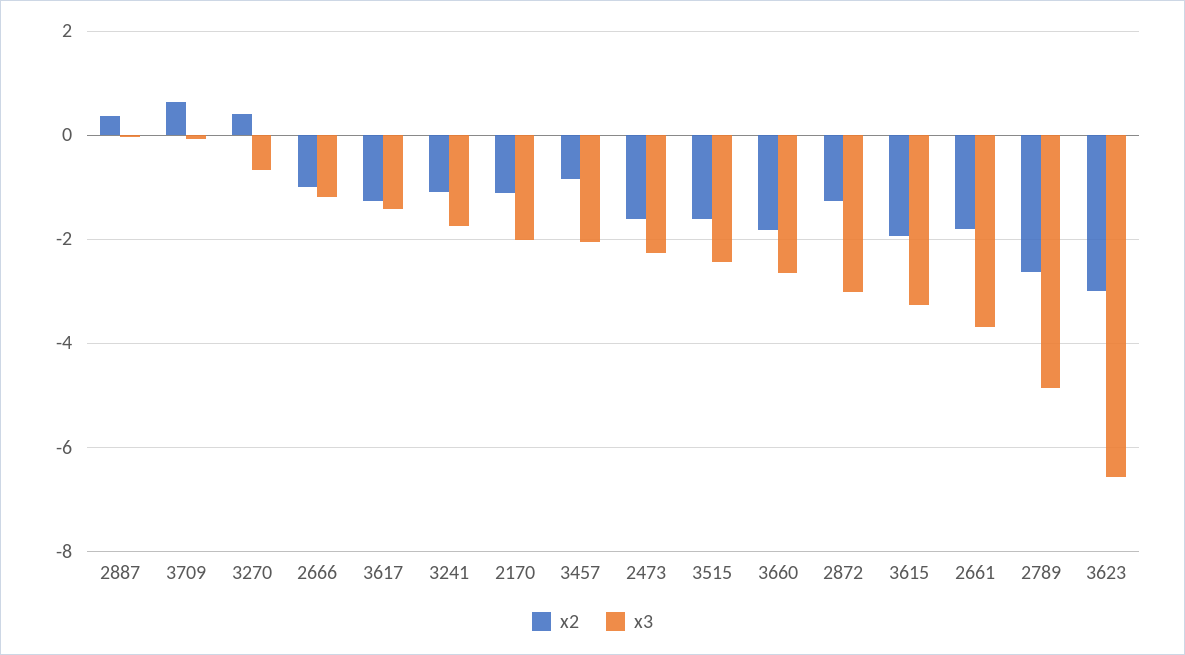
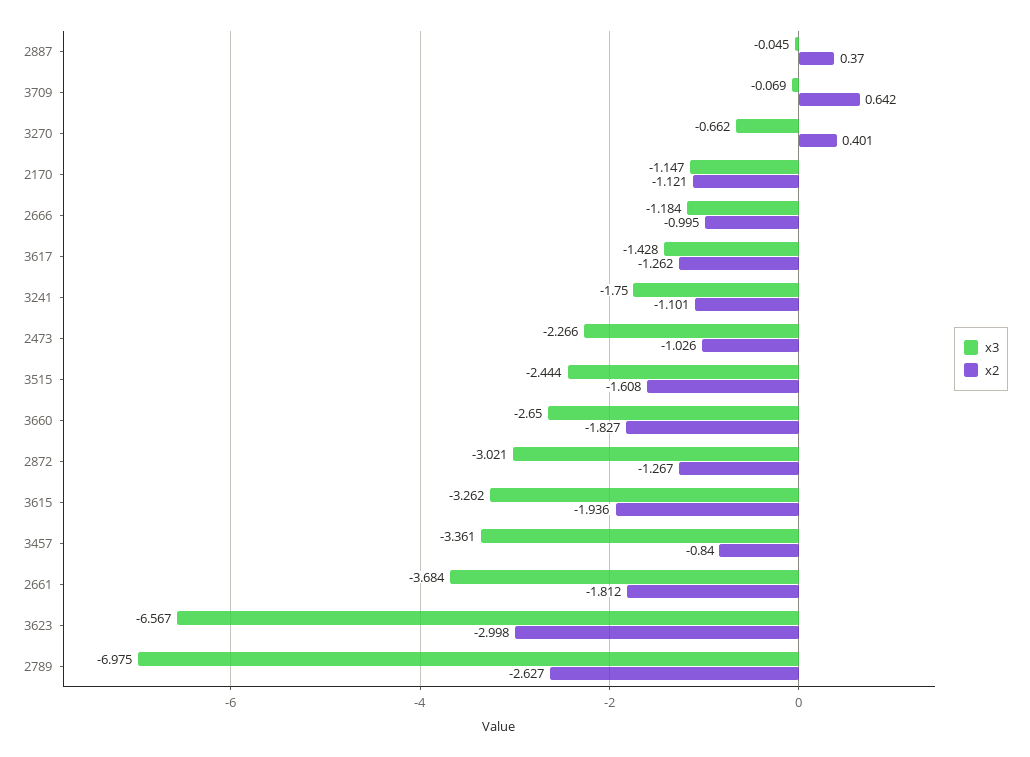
x3, 2170: -2 -> -1.147
x3, 3457: -2 -> -3.361
x2, 2473: -1.6 -> -1.026
x3, 2789: -4.8 -> -6.975

